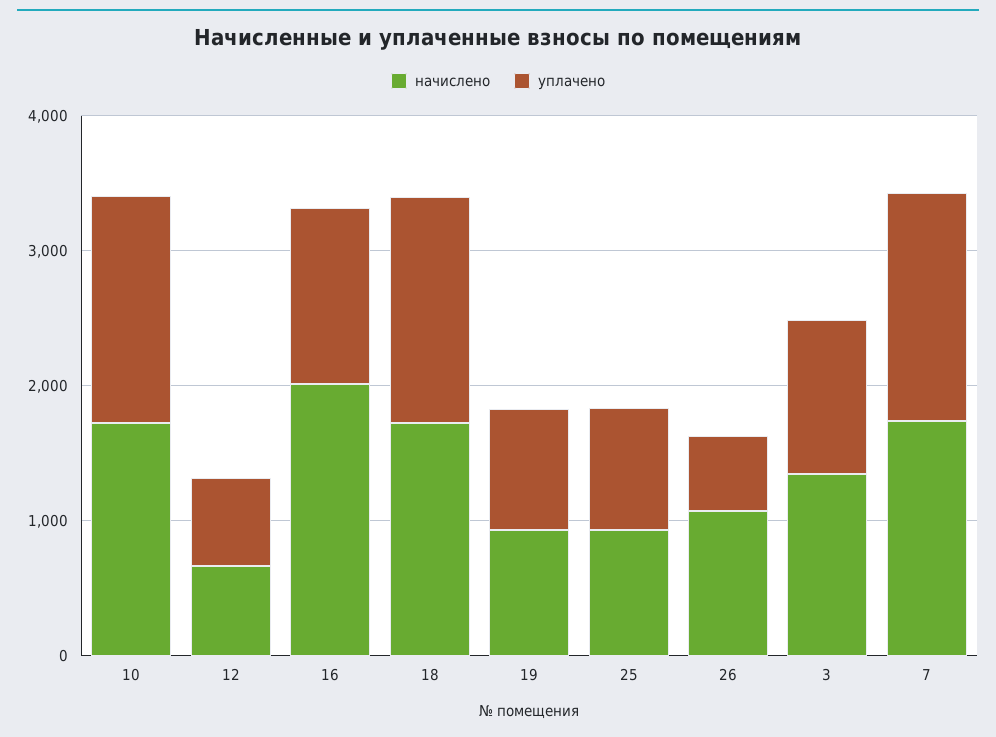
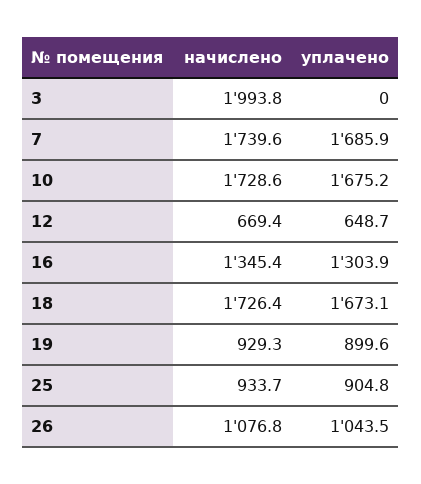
начислено, 16: 2000 -> 1345.4
уплачено, 26: 600 -> 1043.5
начислено, 3: 1400 -> 1993.8
уплачено, 3: 1200 -> 0

